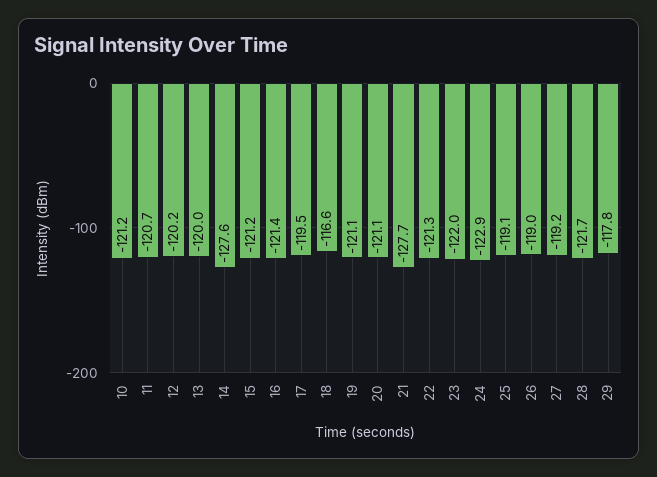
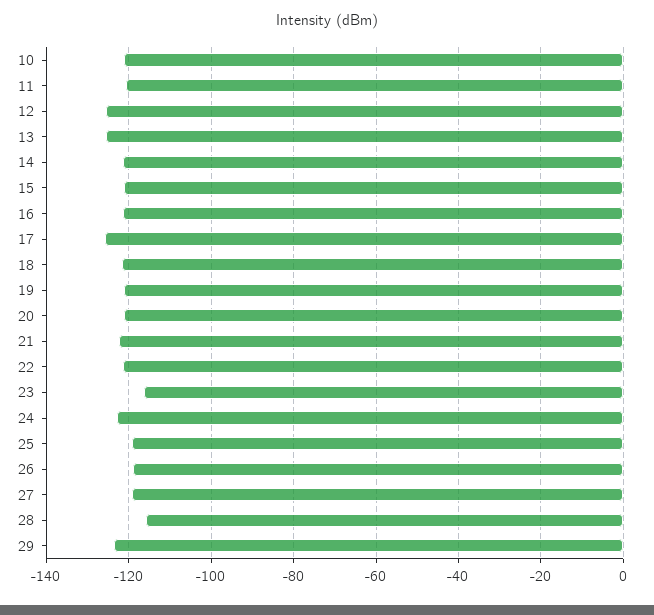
12: -120.2 -> -126
13: -120 -> -126
14: -127.6 -> -122
17: -119.5 -> -126
18: -116.6 -> -122
21: -127.7 -> -122
23: -122 -> -116
28: -121.7 -> -116
29: -117.8 -> -124

